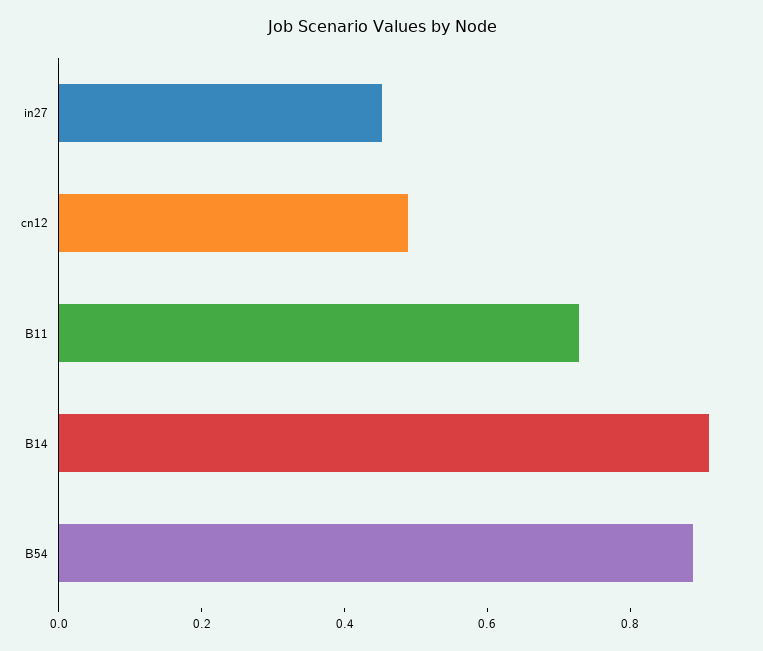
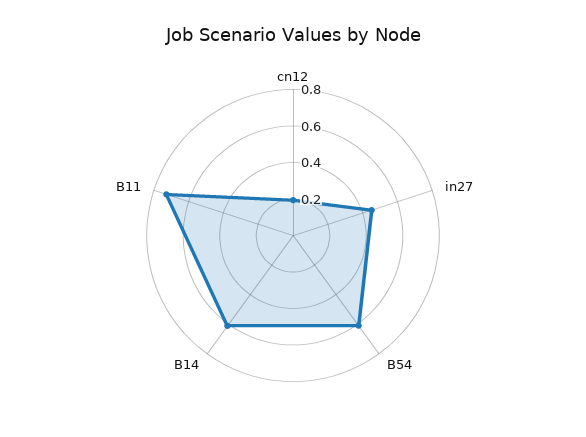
cn12: 0.5 -> 0.2
B14: 0.9 -> 0.6
B54: 0.9 -> 0.6

